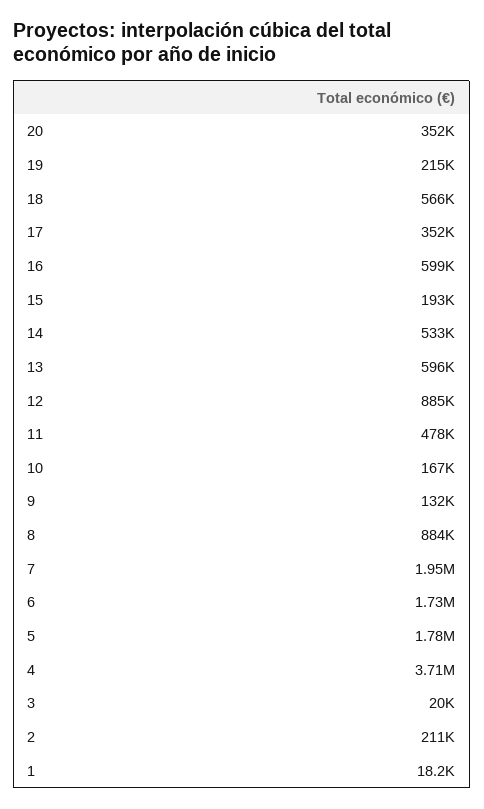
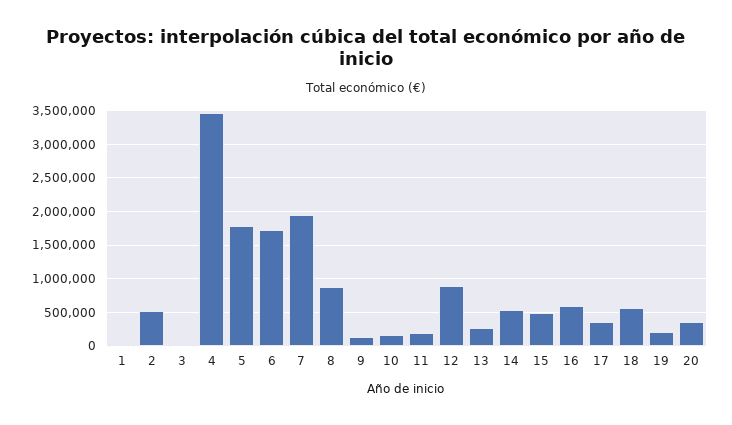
15: 193000 -> 500000
13: 596000 -> 300000
11: 478000 -> 200000
4: 3710000 -> 3500000
2: 211000 -> 500000

